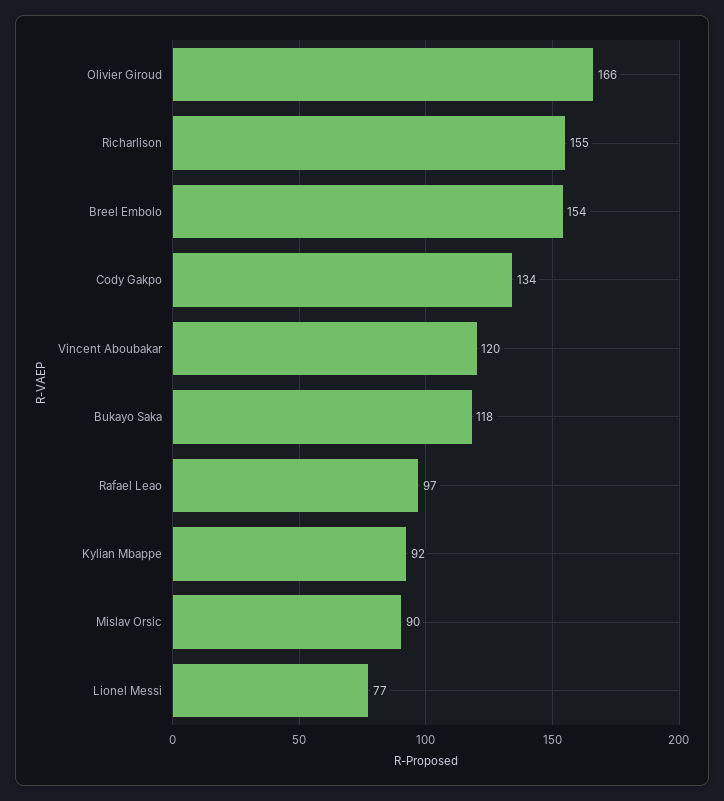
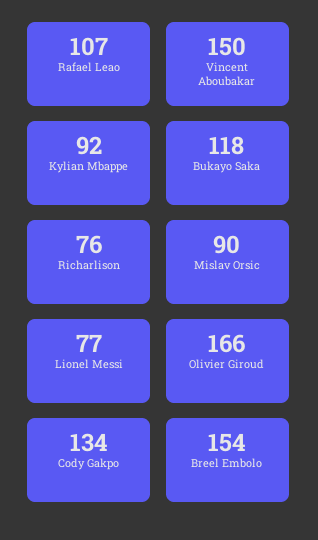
Richarlison: 155 -> 76
Vincent Aboubakar: 120 -> 150
Rafael Leao: 97 -> 107

